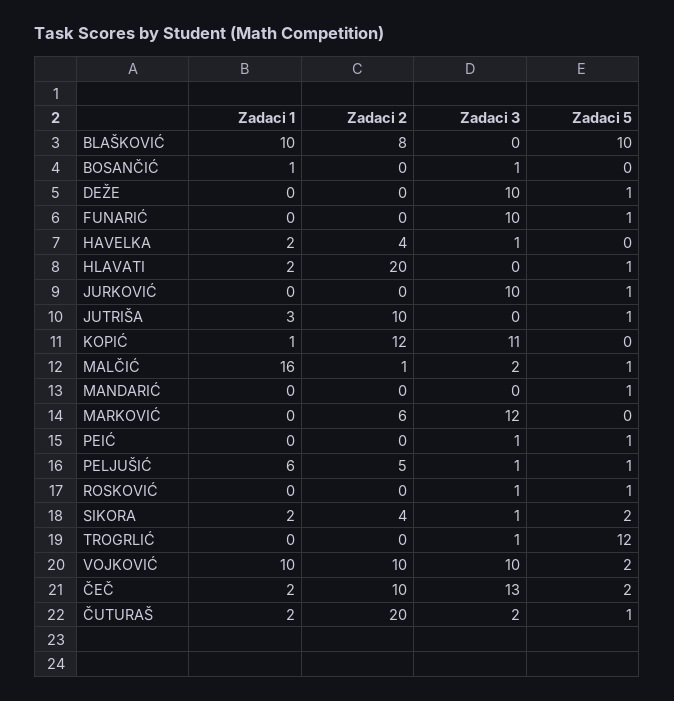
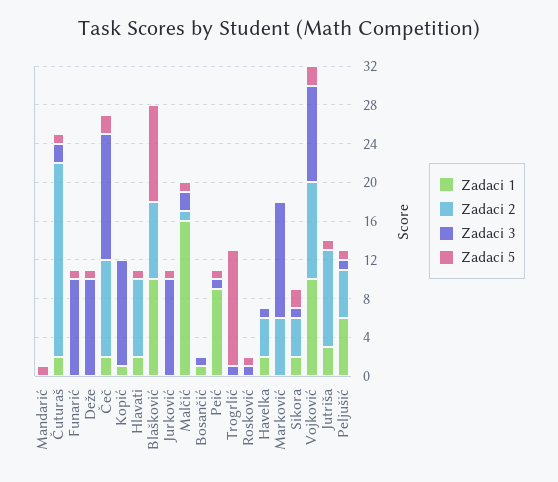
Zadaci 2, HLAVATI: 20 -> 8
Zadaci 2, KOPIĆ: 12 -> 0
Zadaci 1, PEIĆ: 0 -> 9

